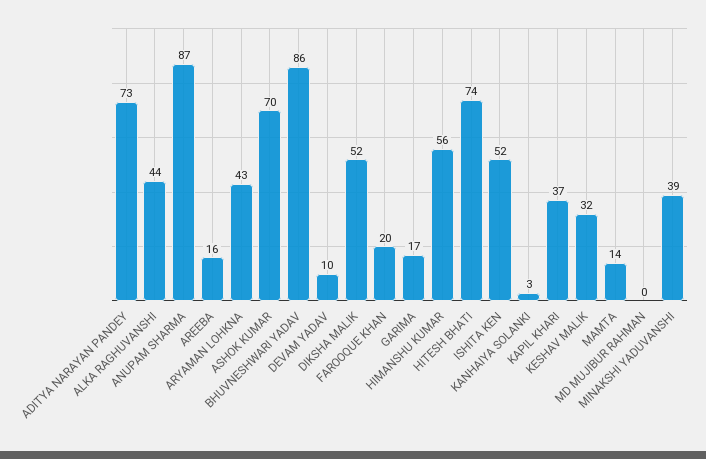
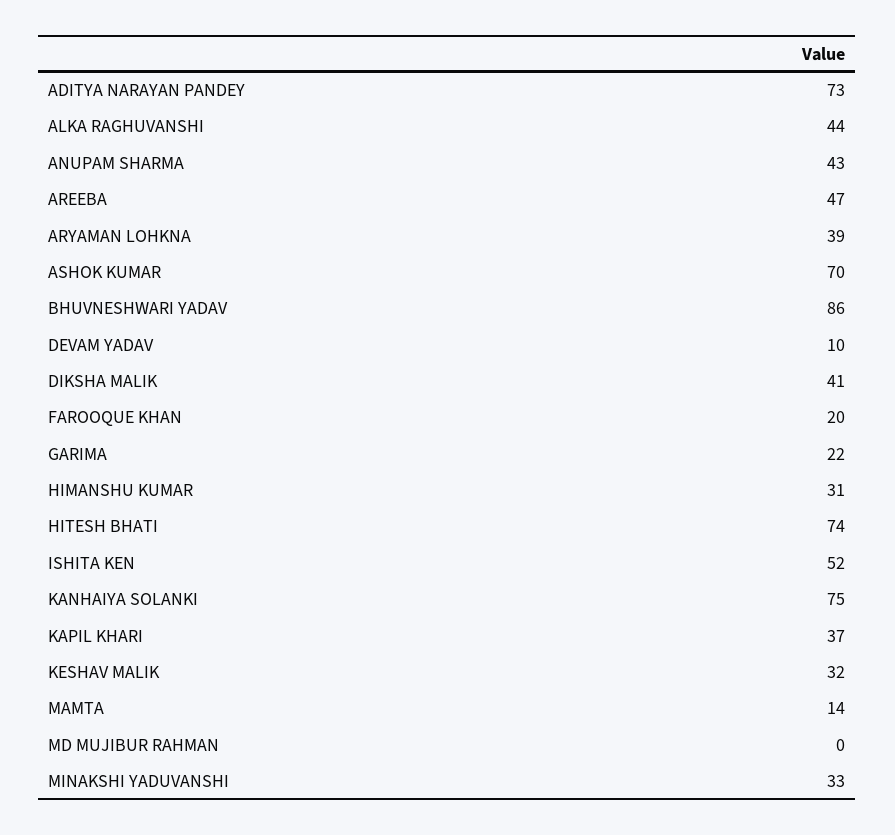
ANUPAM SHARMA: 87 -> 43
AREEBA: 16 -> 47
ARYAMAN LOHKNA: 43 -> 39
DIKSHA MALIK: 52 -> 41
GARIMA: 17 -> 22
HIMANSHU KUMAR: 56 -> 31
KANHAIYA SOLANKI: 3 -> 75
MINAKSHI YADUVANSHI: 39 -> 33

